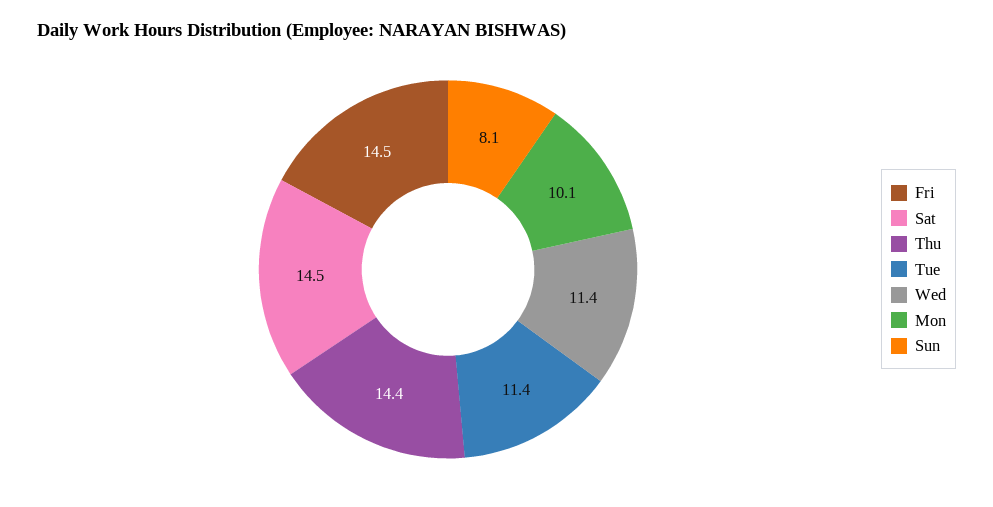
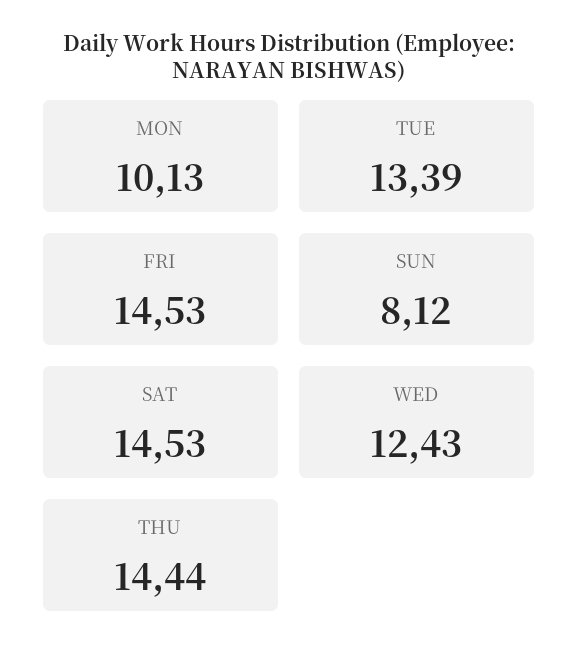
Tue: 11.4 -> 13.39
Wed: 11.4 -> 12.43

